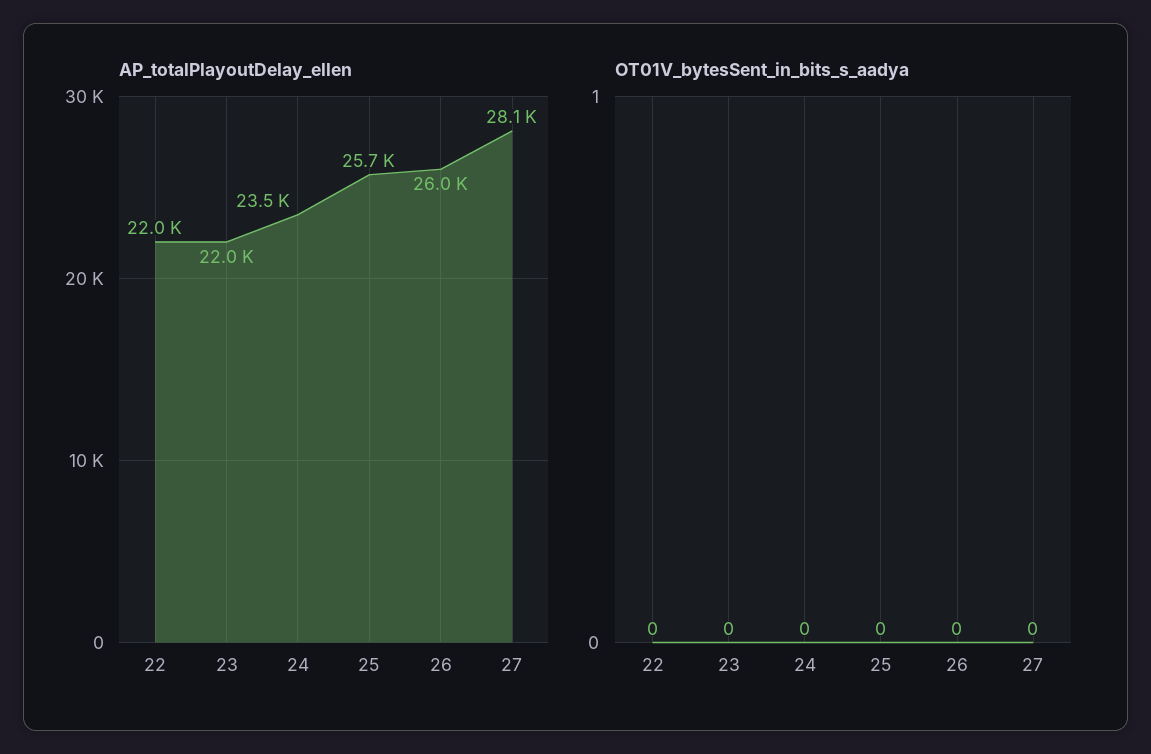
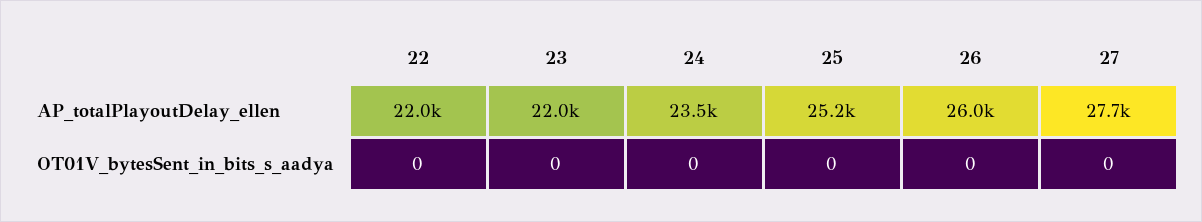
AP_totalPlayoutDelay_ellen, 25: 25700 -> 25200
AP_totalPlayoutDelay_ellen, 27: 28100 -> 27700

